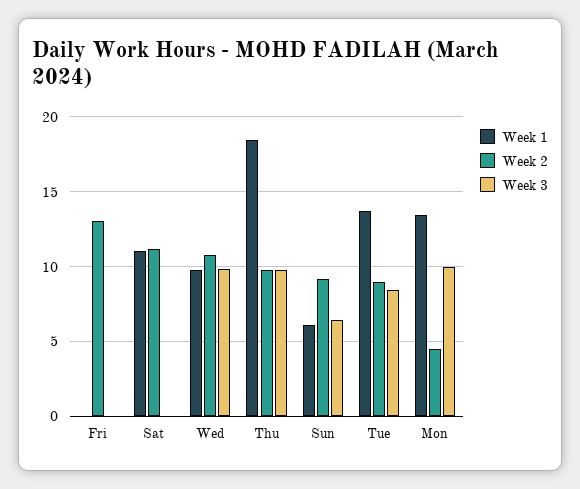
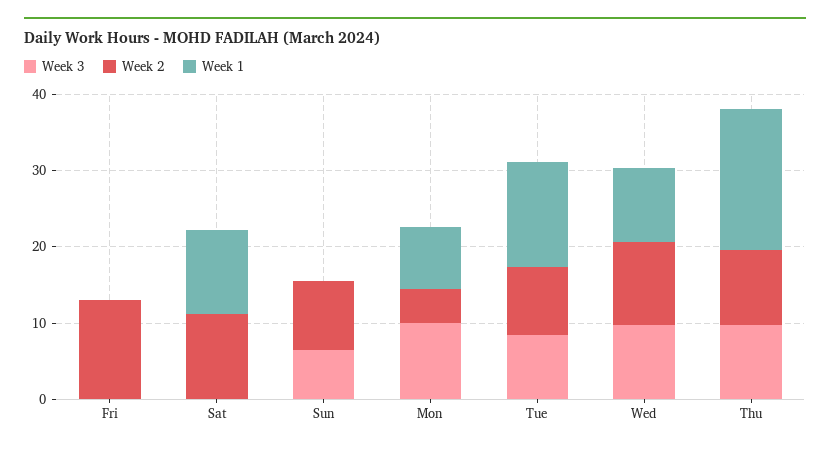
Week 1, Sun: 6 -> 0
Week 1, Mon: 13.5 -> 8

